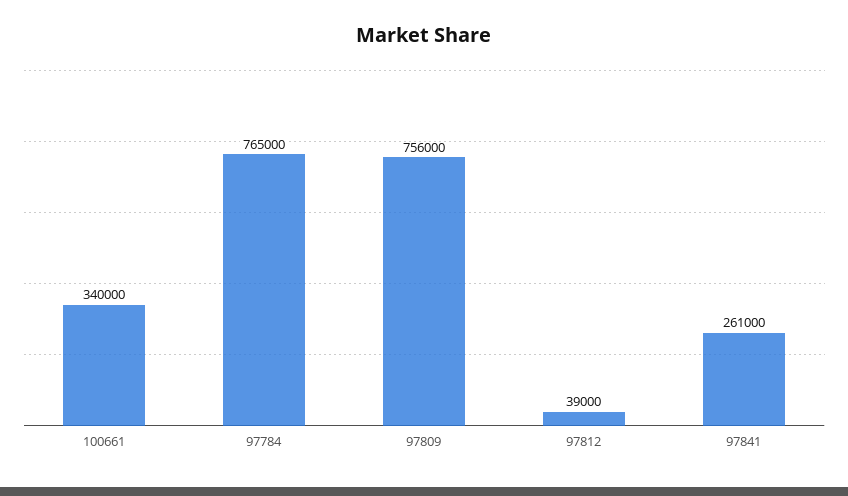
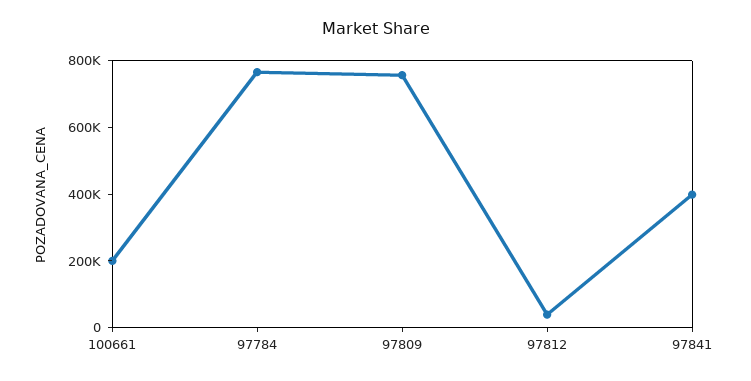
100661: 340000 -> 200000
97841: 261000 -> 400000

